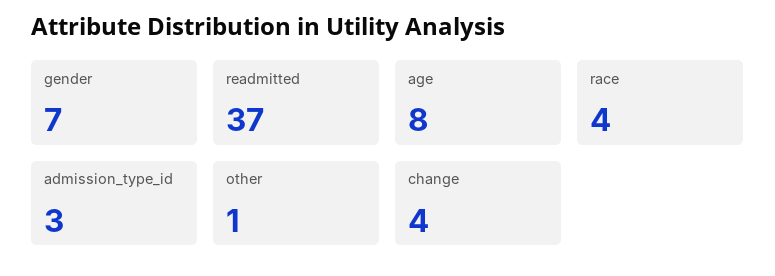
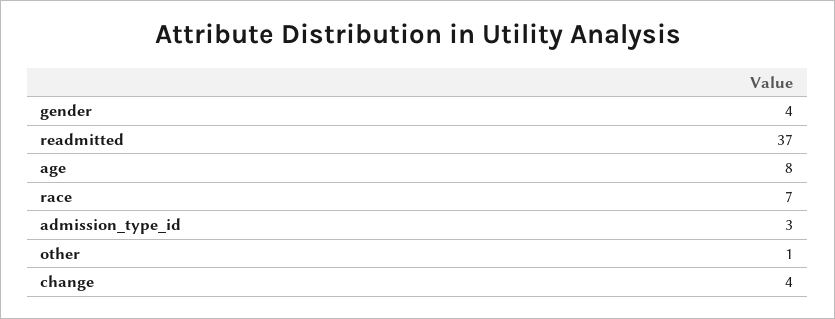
gender: 7 -> 4
race: 4 -> 7

